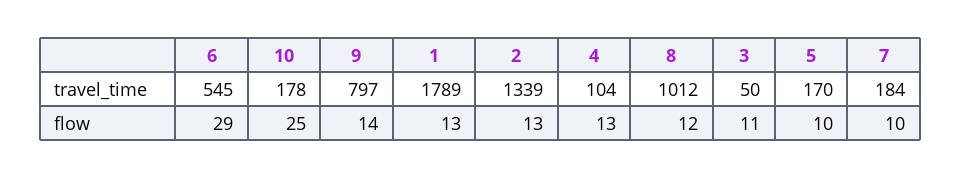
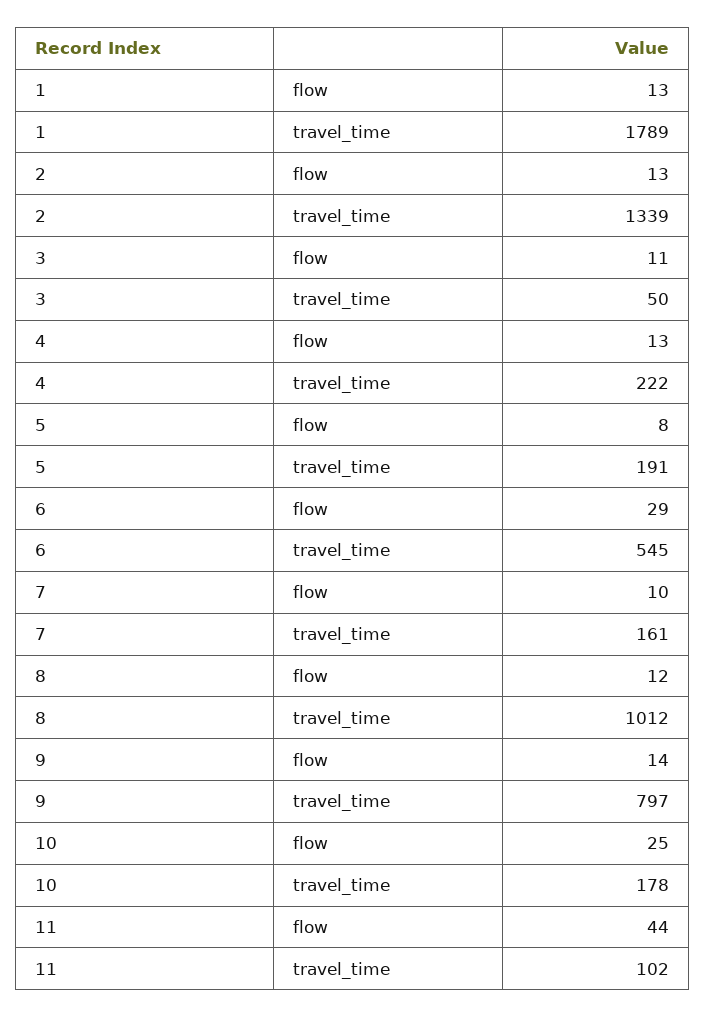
4, travel_time: 104 -> 222
5, travel_time: 170 -> 191
7, travel_time: 184 -> 161
5, flow: 10 -> 8
11, flow: none -> 44
11, travel_time: none -> 102

